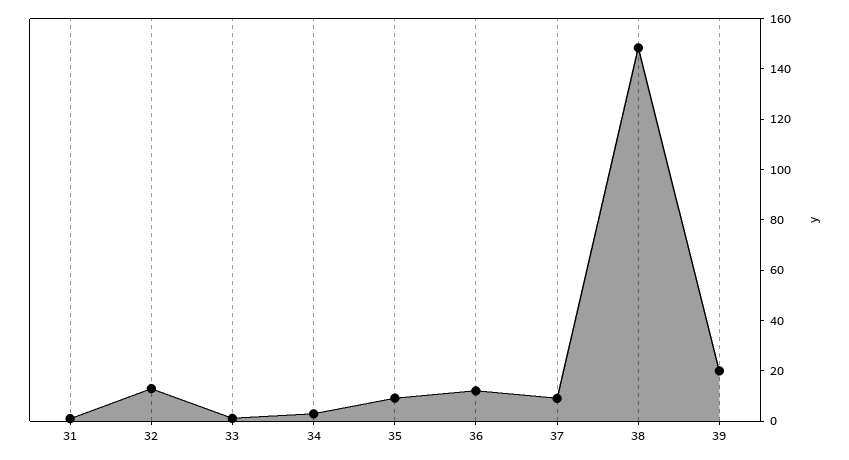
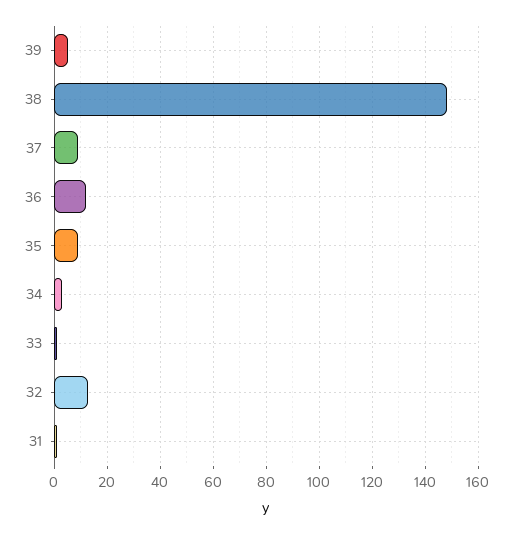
39: 20 -> 5

